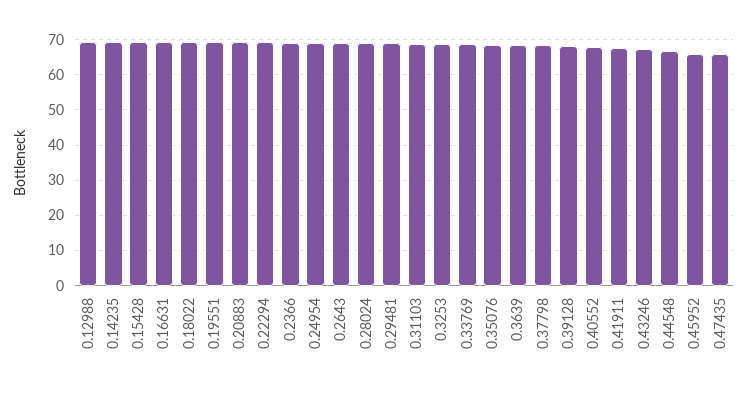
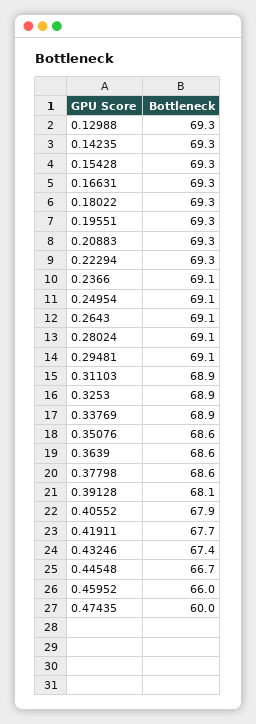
0.47435: 66 -> 60

